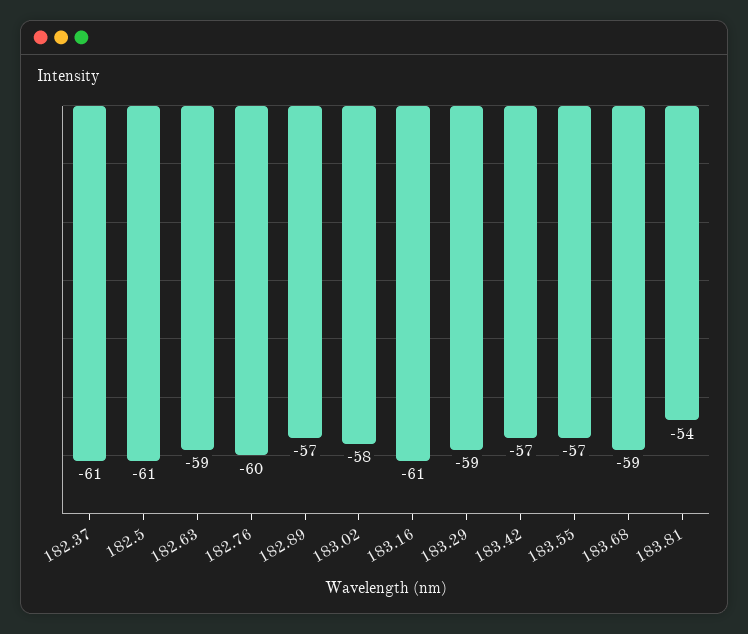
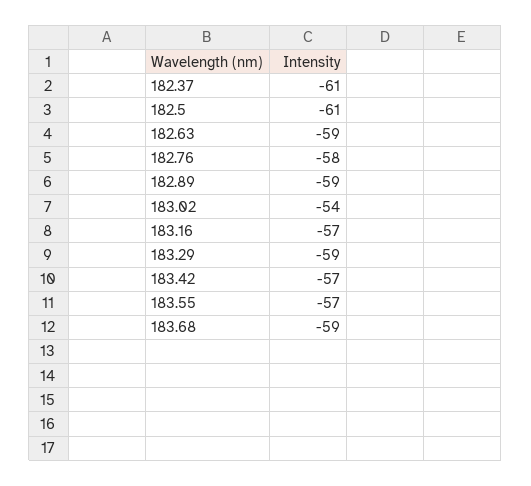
182.76: -60 -> -58
182.89: -57 -> -59
183.02: -58 -> -54
183.16: -61 -> -57
183.81: -54 -> none

